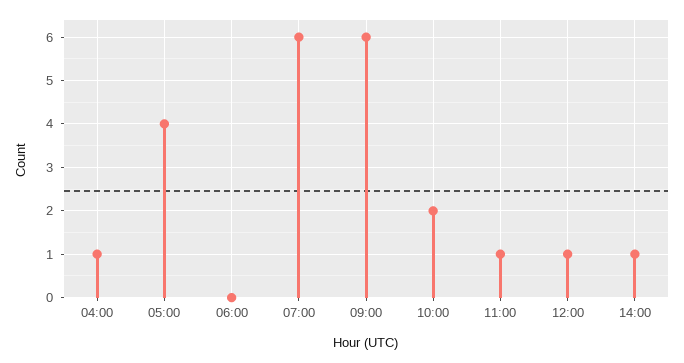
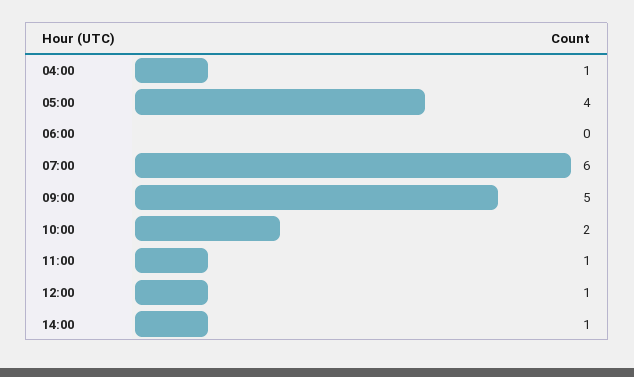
09:00: 6 -> 5

